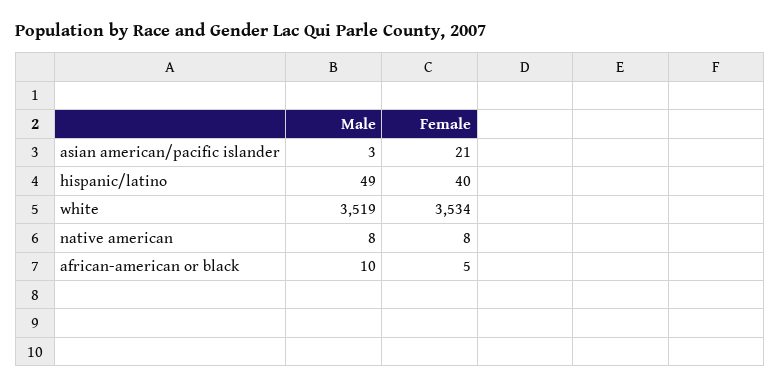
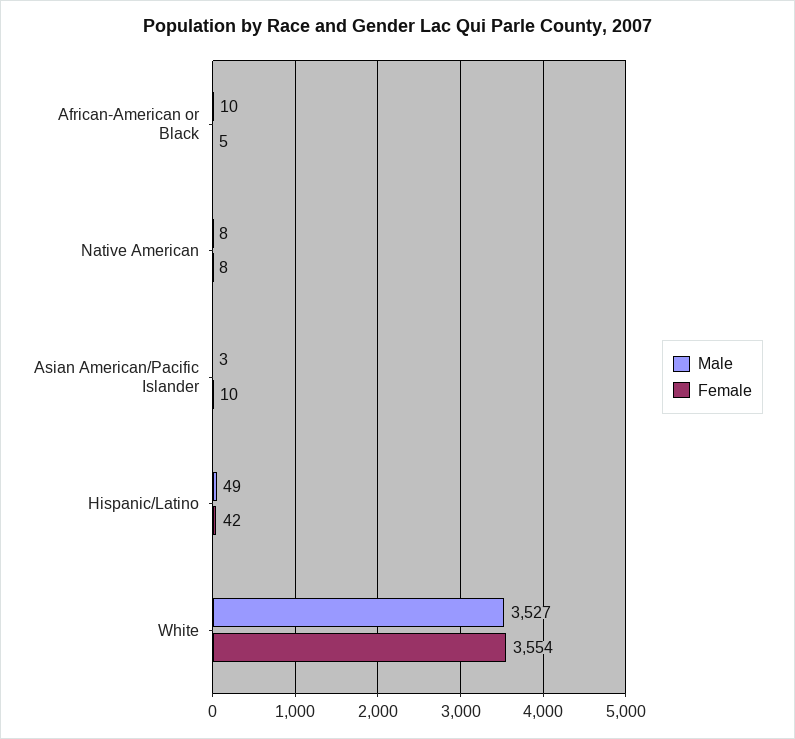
Female, asian american/pacific islander: 21 -> 10
Female, hispanic/latino: 40 -> 42
Male, white: 3519 -> 3527
Female, white: 3534 -> 3554

